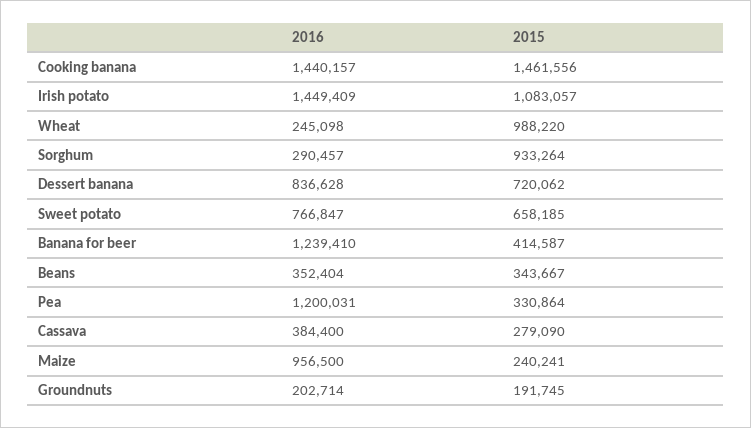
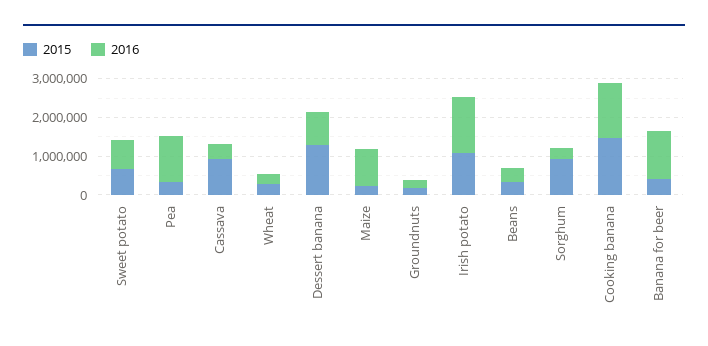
2015, Wheat: 988220 -> 250000
2015, Dessert banana: 720062 -> 1250000
2015, Cassava: 279090 -> 1000000

